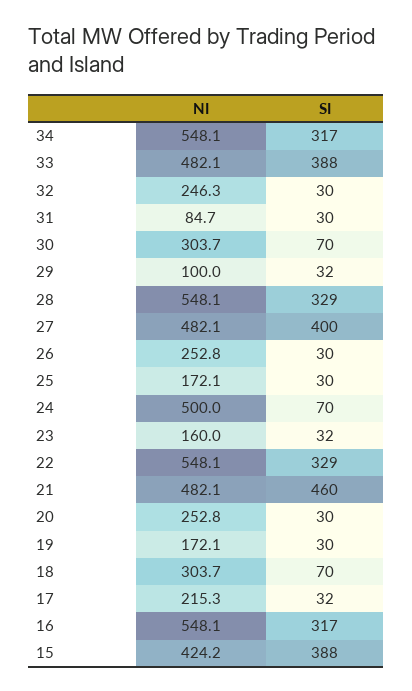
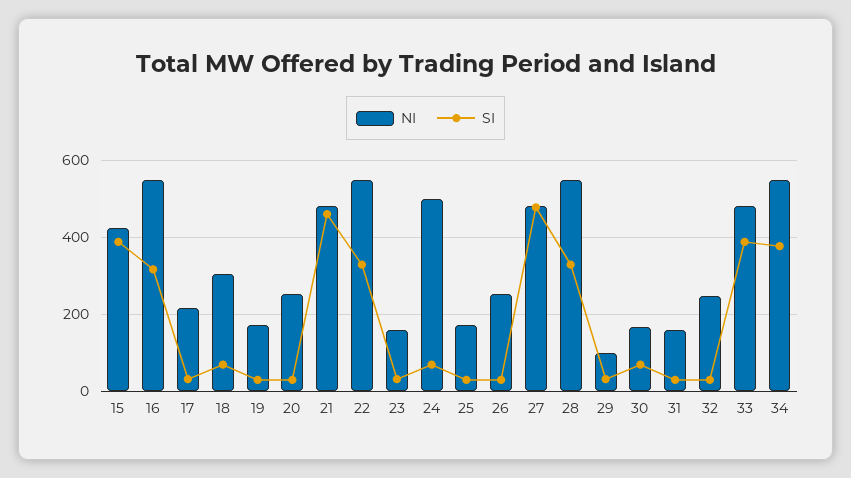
SI, 34: 317 -> 380
NI, 31: 84.7 -> 160
NI, 30: 303.7 -> 160
SI, 27: 400 -> 480

